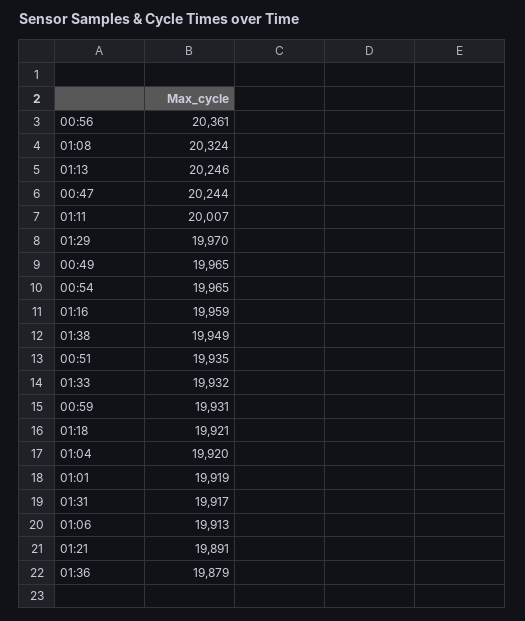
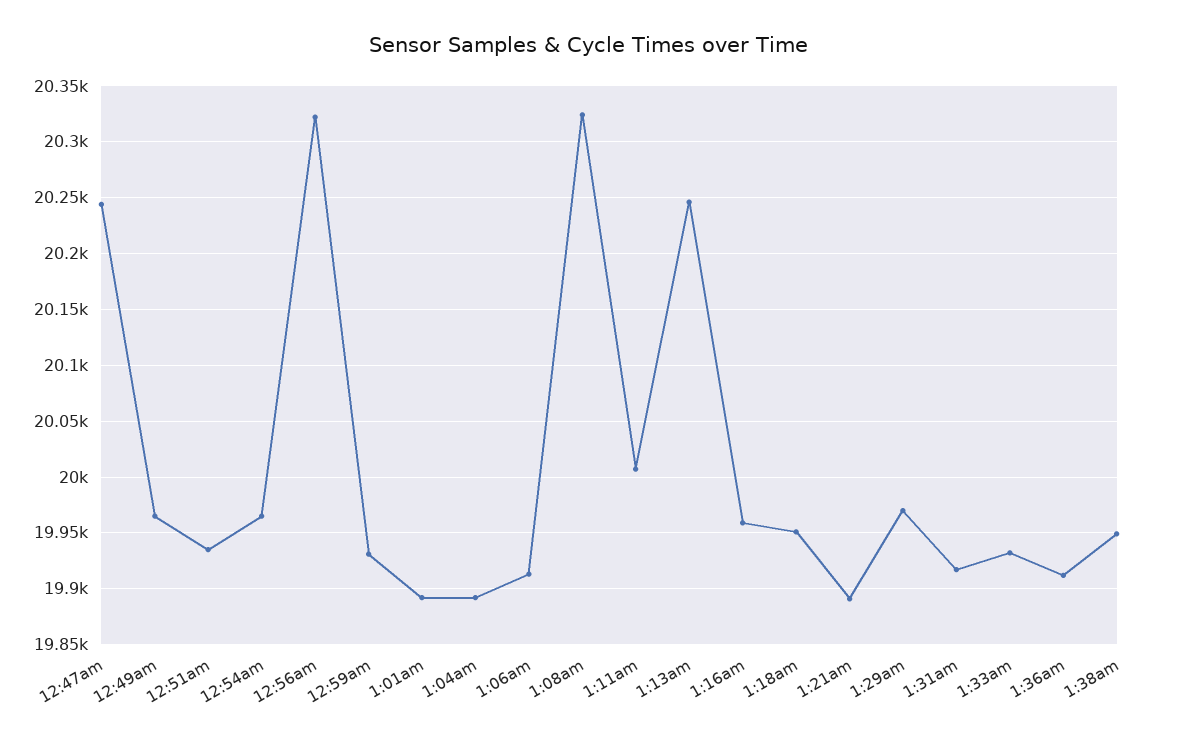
00:56: 20361 -> 20320
01:18: 19921 -> 19950
01:04: 19920 -> 19890
01:01: 19919 -> 19890
01:36: 19879 -> 19910

